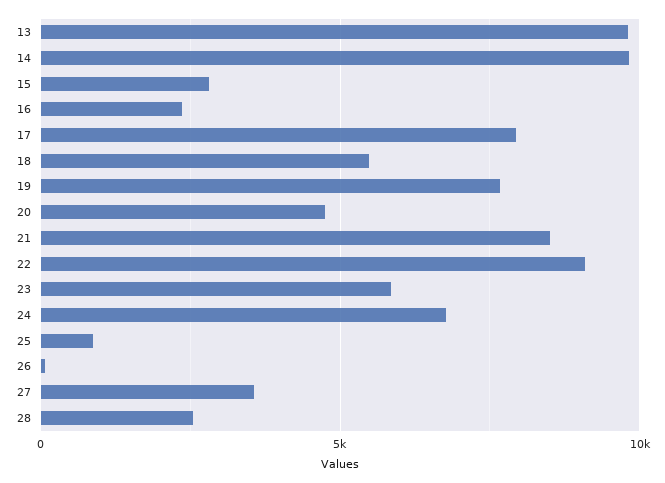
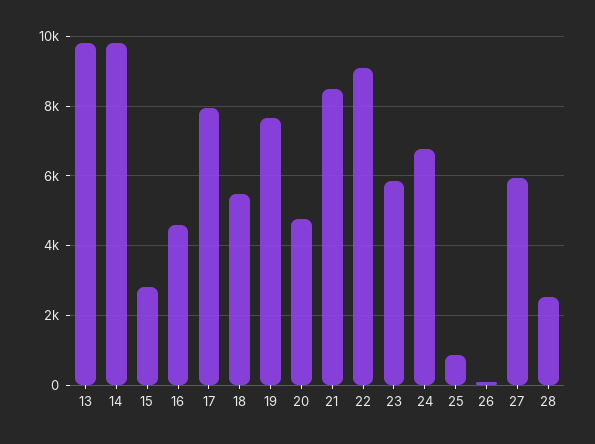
16: 2500 -> 4600
27: 3500 -> 6000

